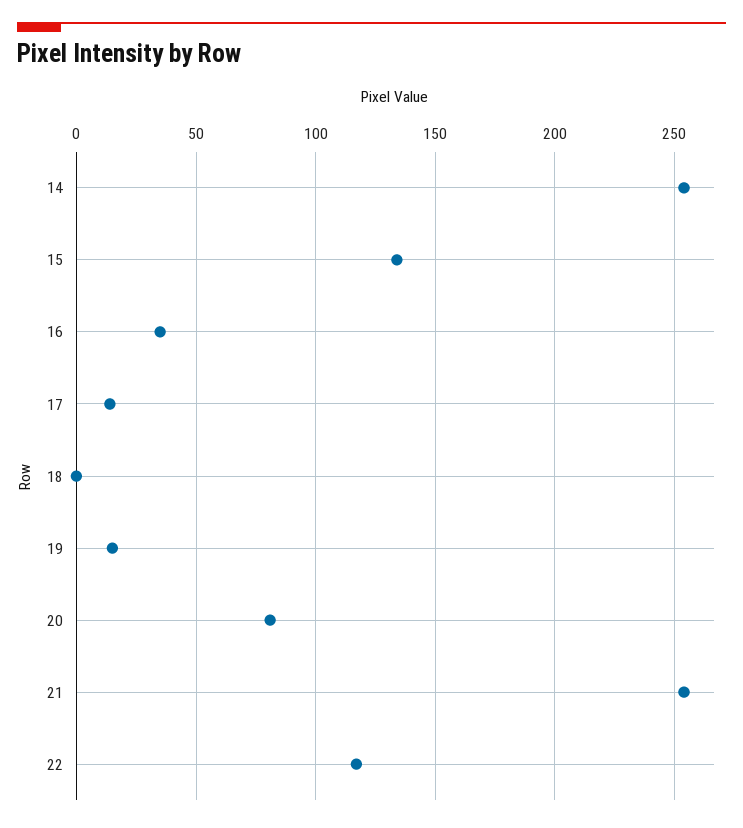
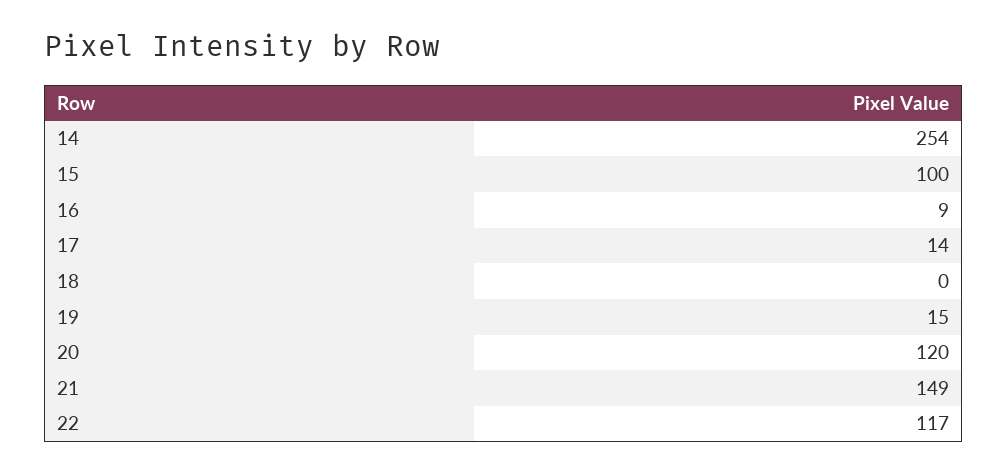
15: 135 -> 100
16: 35 -> 9
20: 80 -> 120
21: 255 -> 149

